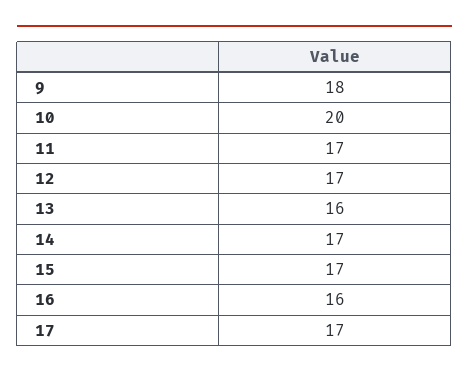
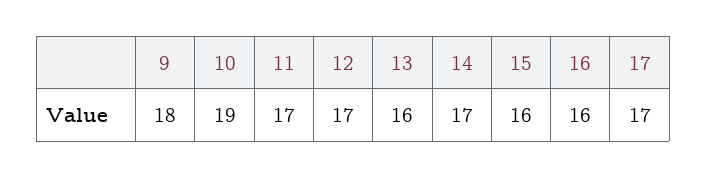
10: 20 -> 19
15: 17 -> 16

